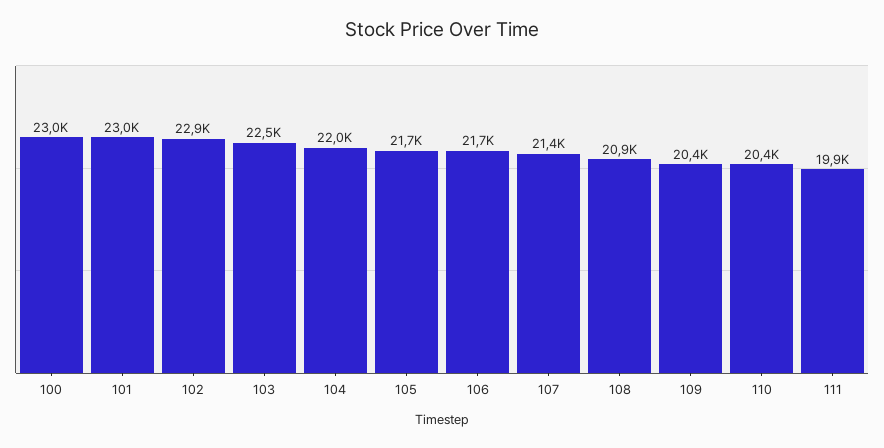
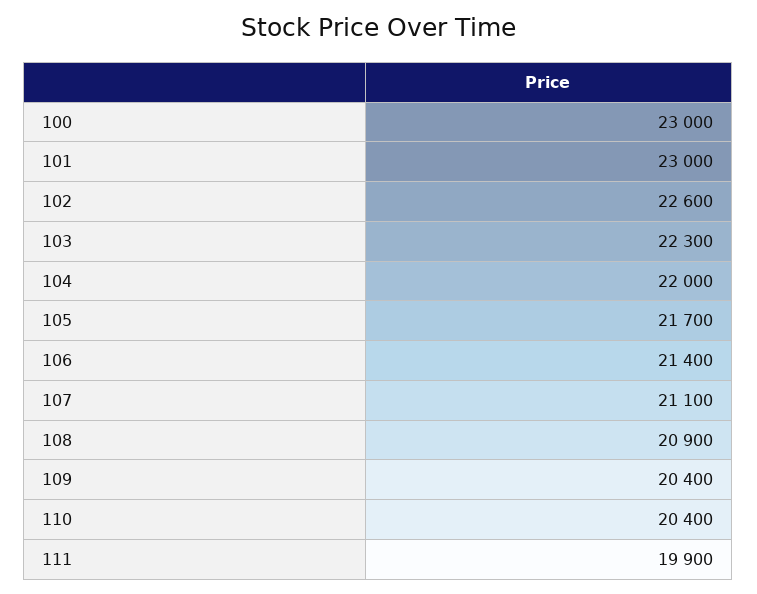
102: 22900 -> 22600
103: 22500 -> 22300
106: 21700 -> 21400
107: 21400 -> 21100

